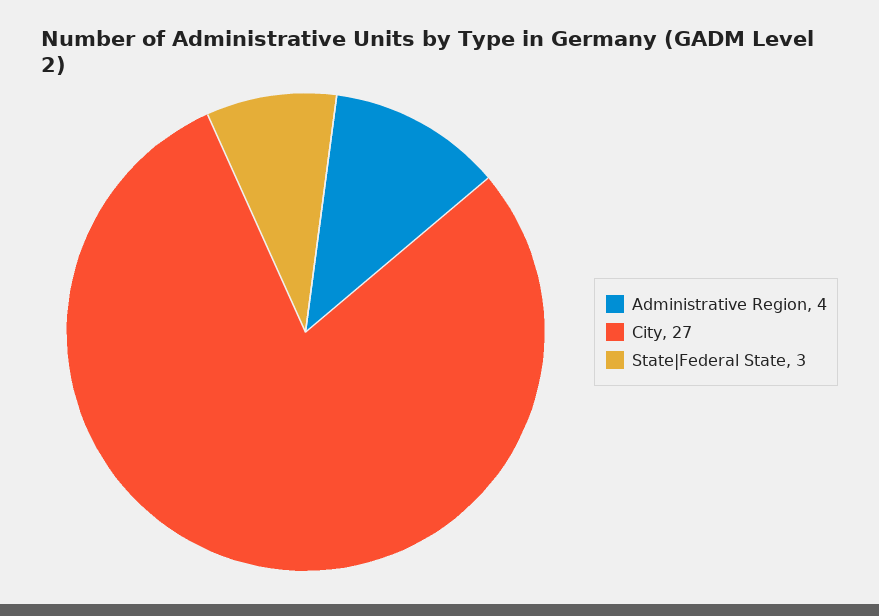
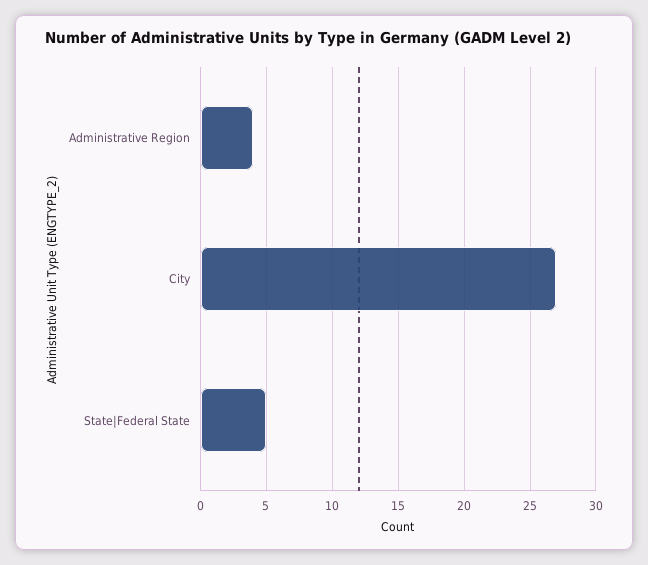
State|Federal State: 3 -> 5

